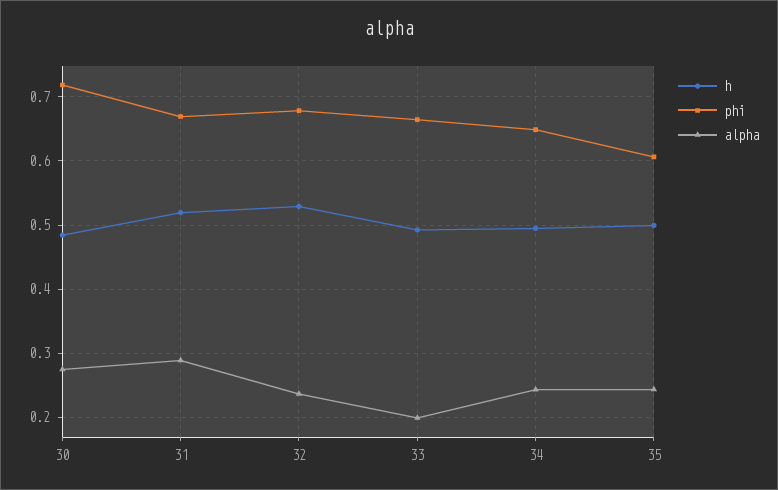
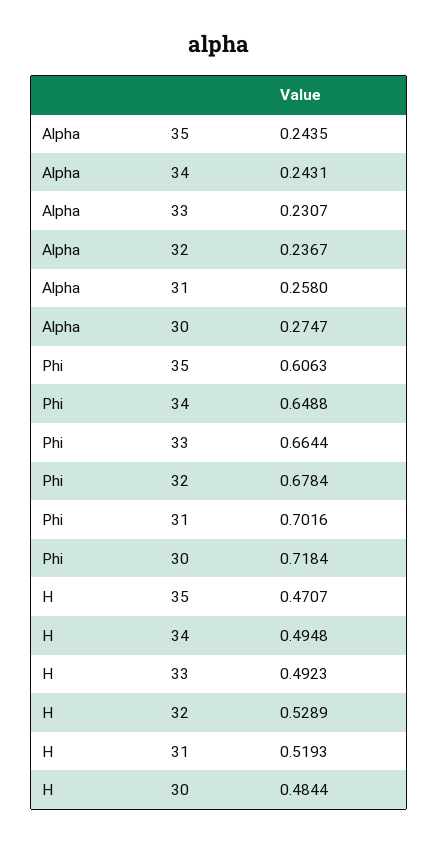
phi, 31: 0.67 -> 0.7016
alpha, 31: 0.29 -> 0.258
alpha, 33: 0.2 -> 0.2307
h, 35: 0.5 -> 0.4707

